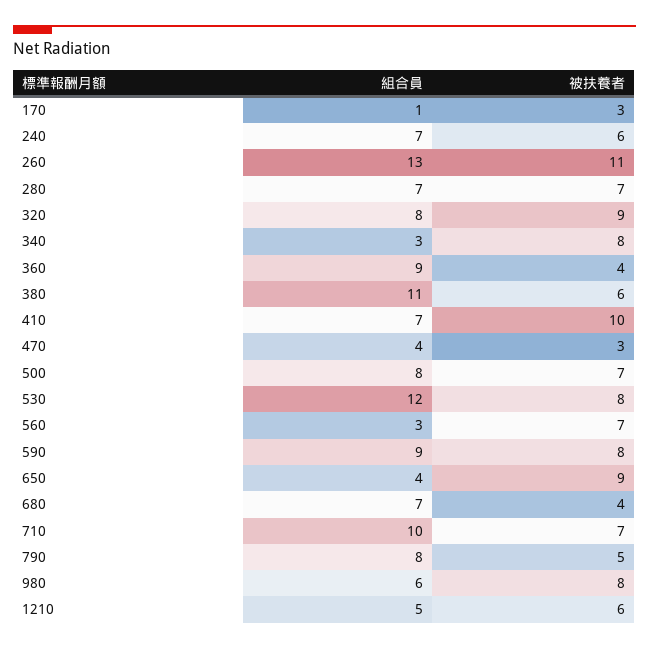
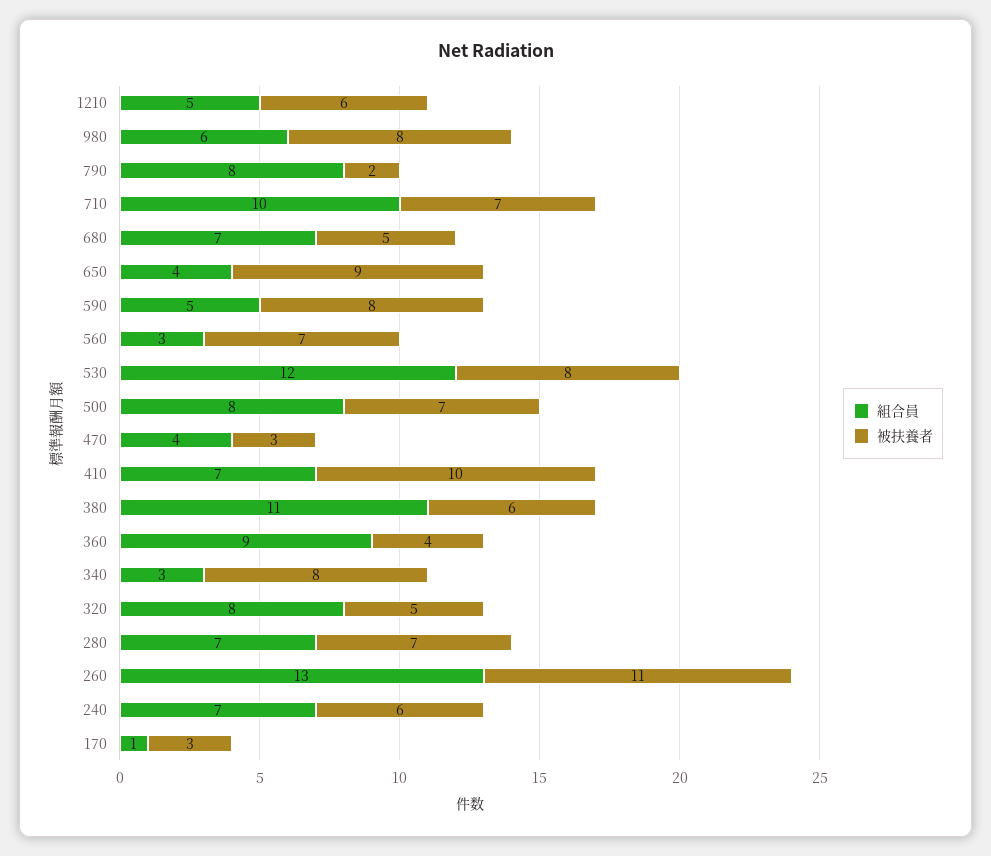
被扶養者, 320: 9 -> 5
組合員, 590: 9 -> 5
被扶養者, 680: 4 -> 5
被扶養者, 790: 5 -> 2

